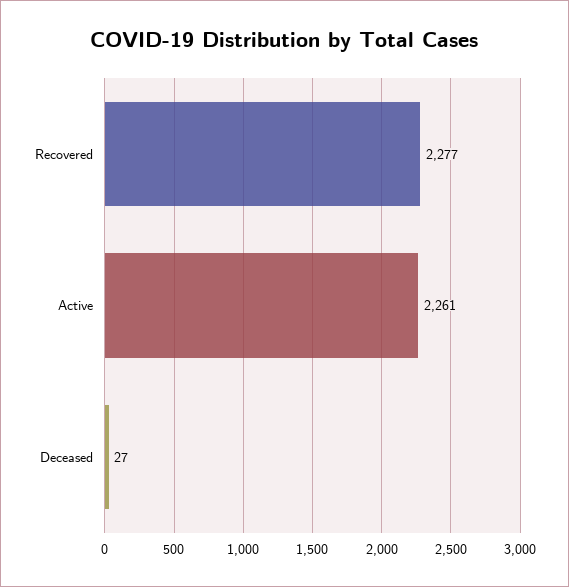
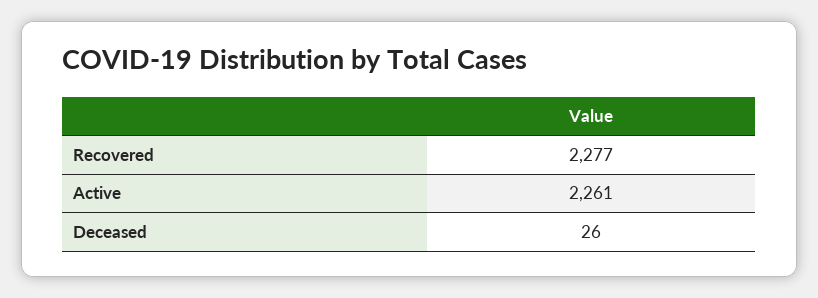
Deceased: 27 -> 26

